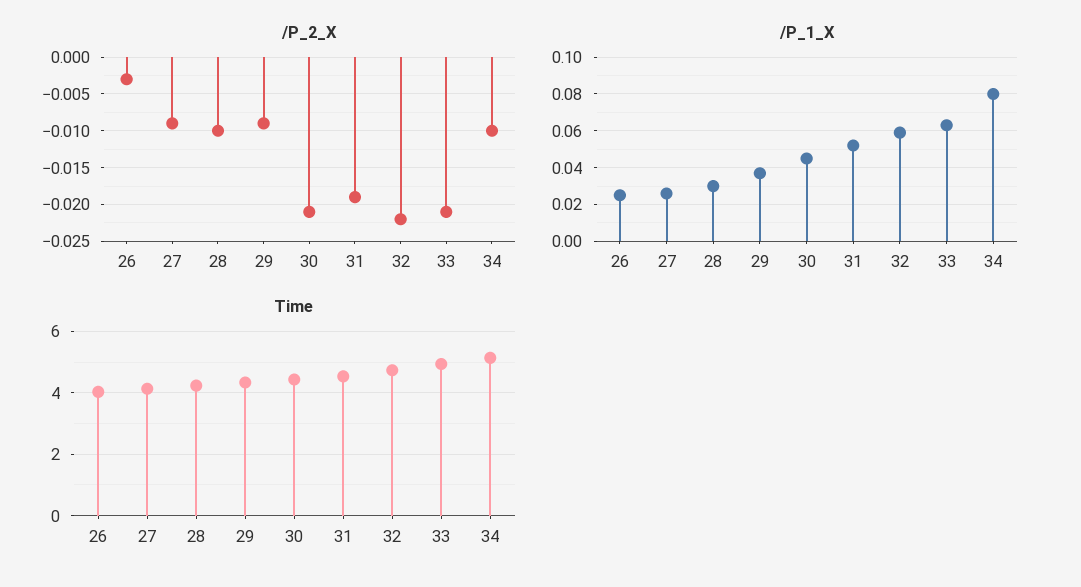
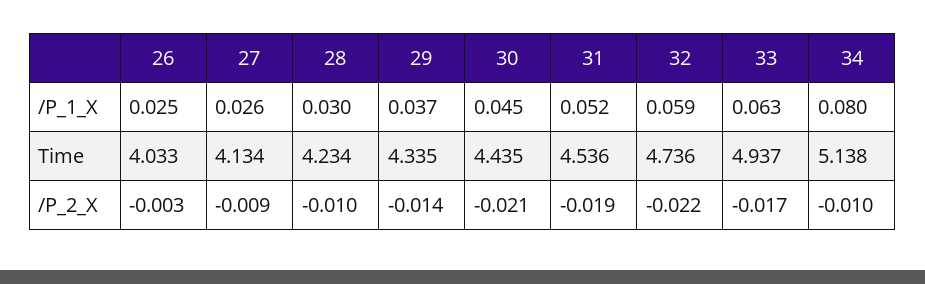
/P_2_X, 29: -0.009 -> -0.014
/P_2_X, 33: -0.021 -> -0.017

